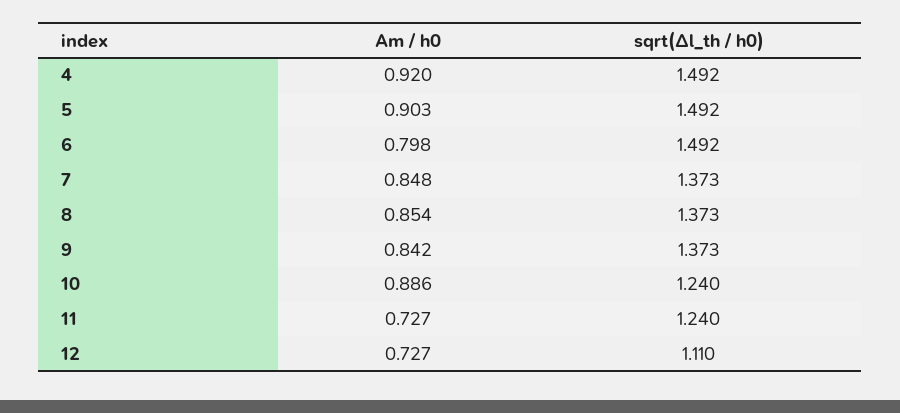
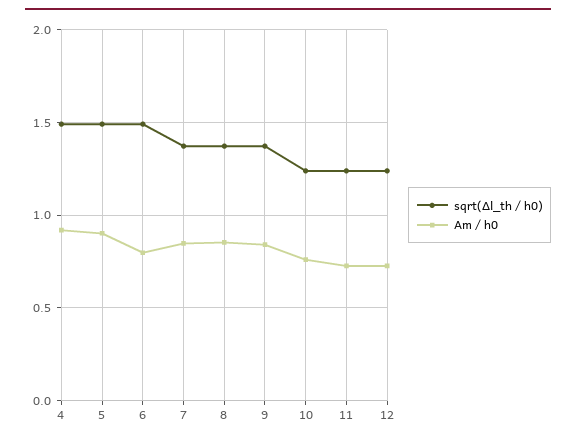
Am / h0, 10: 0.886 -> 0.75
sqrt(Δl_th / h0), 12: 1.11 -> 1.25

